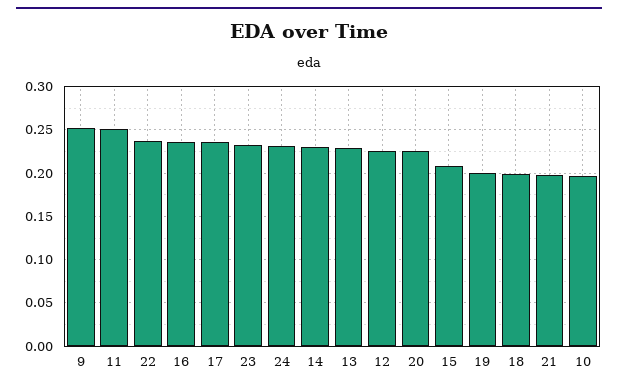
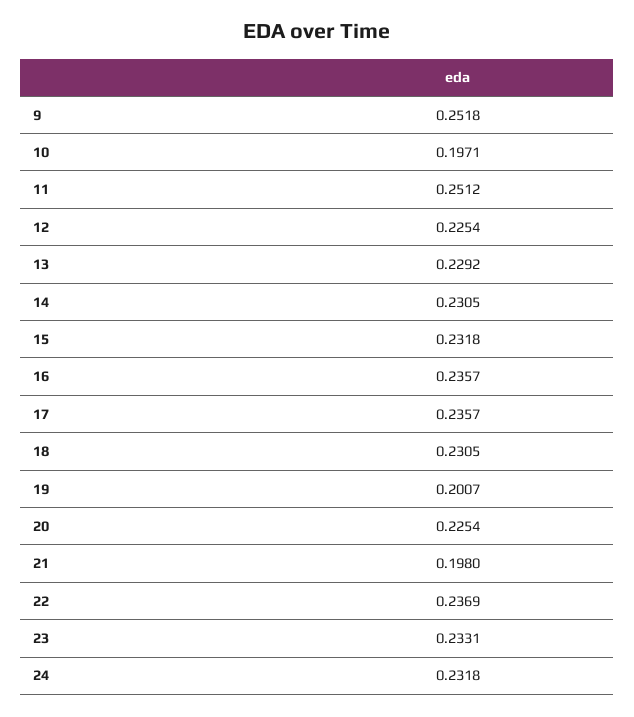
15: 0.21 -> 0.2318
18: 0.2 -> 0.2305

